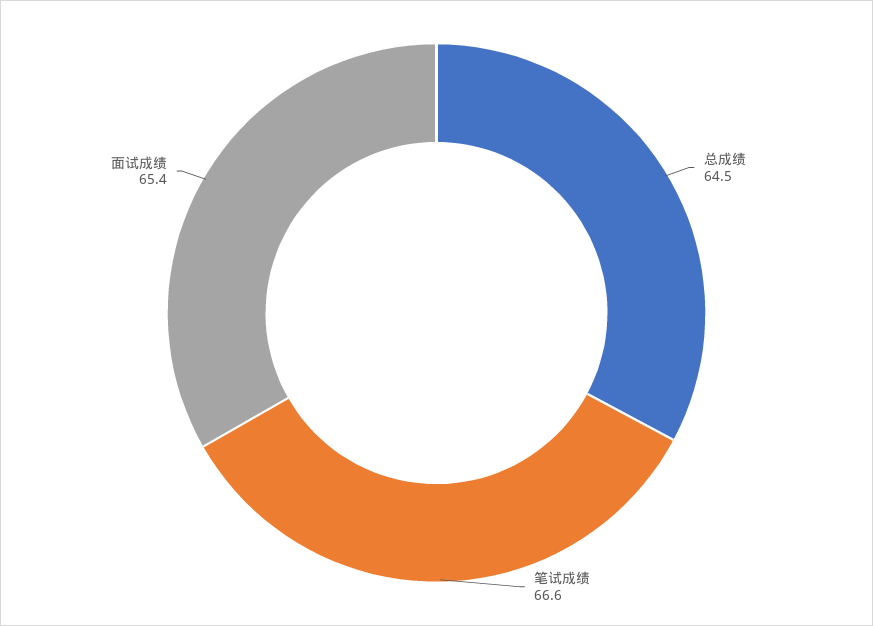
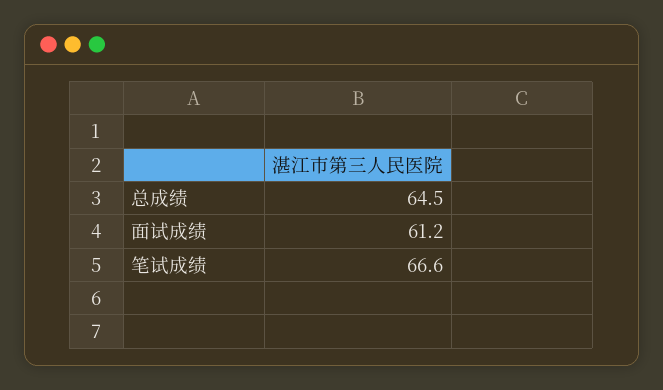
面试成绩: 65.4 -> 61.2

